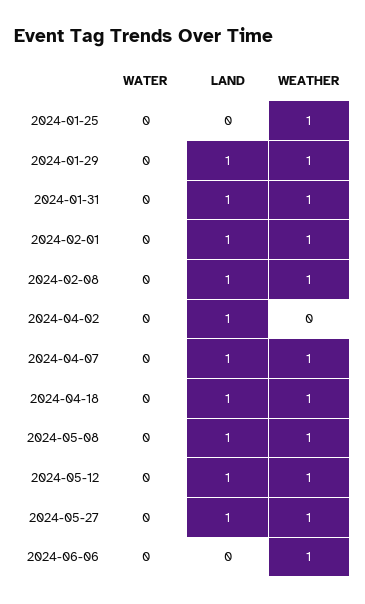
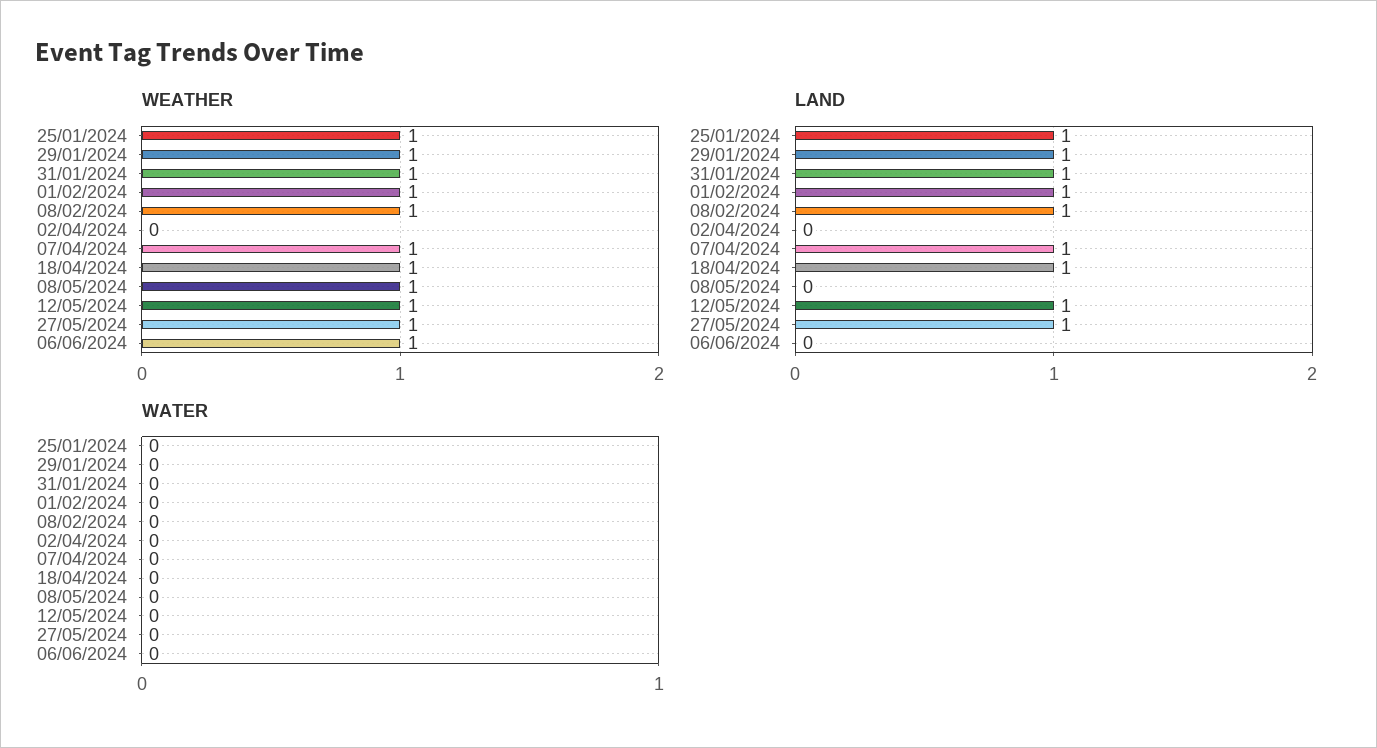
LAND, 2024-01-25: 0 -> 1
LAND, 2024-04-02: 1 -> 0
LAND, 2024-05-08: 1 -> 0

